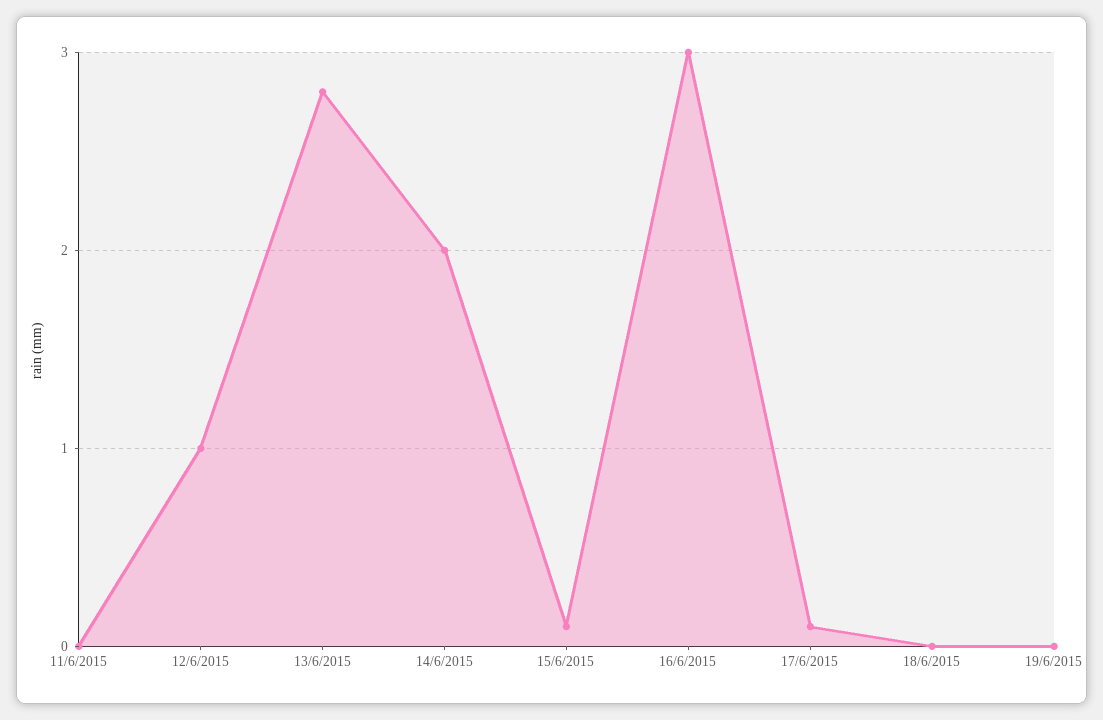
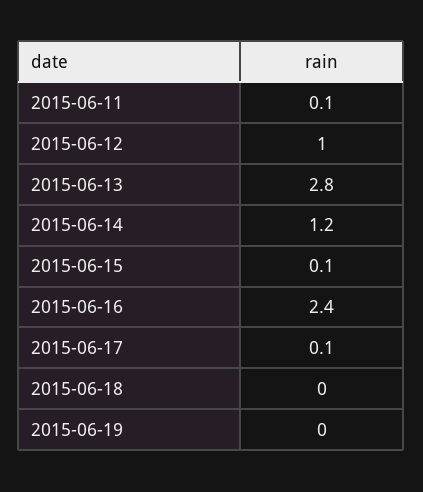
11/6/2015: 0 -> 0.1
14/6/2015: 2 -> 1.2
16/6/2015: 3 -> 2.4

